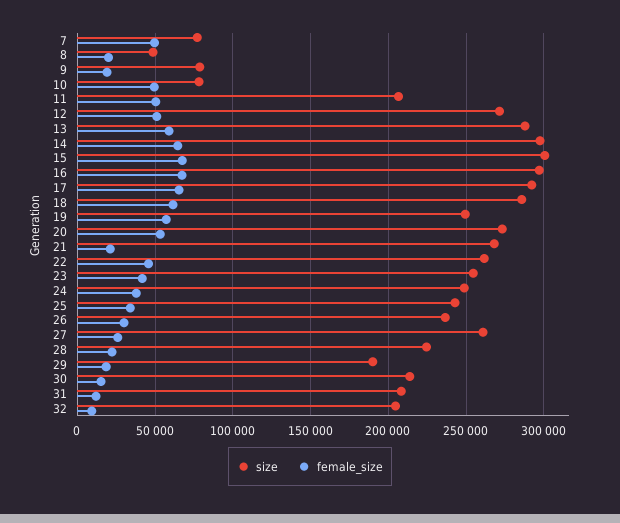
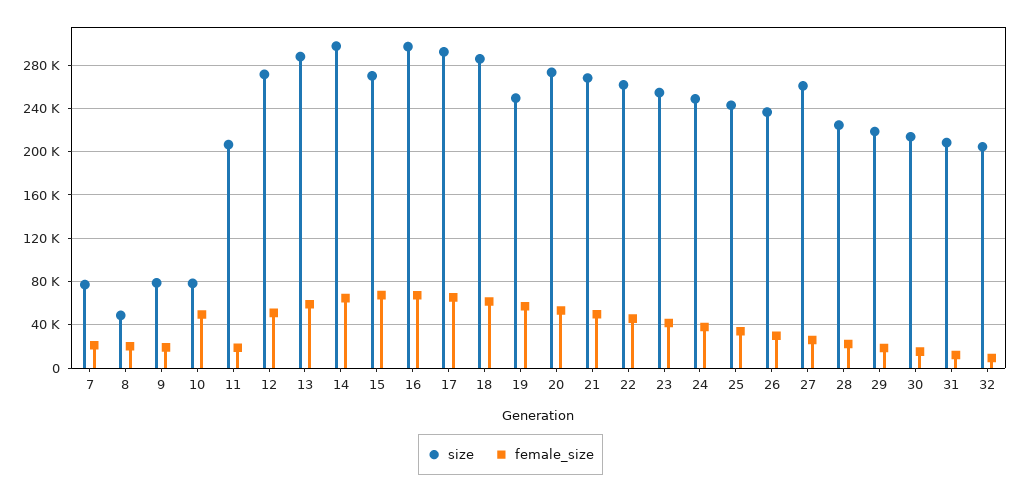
female_size, 7: 50000 -> 20000
female_size, 11: 50000 -> 20000
size, 15: 300000 -> 270000
female_size, 21: 20000 -> 50000
size, 29: 190000 -> 220000

